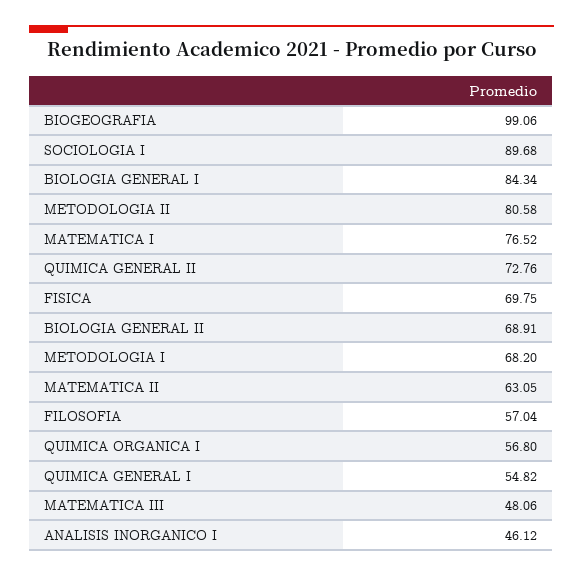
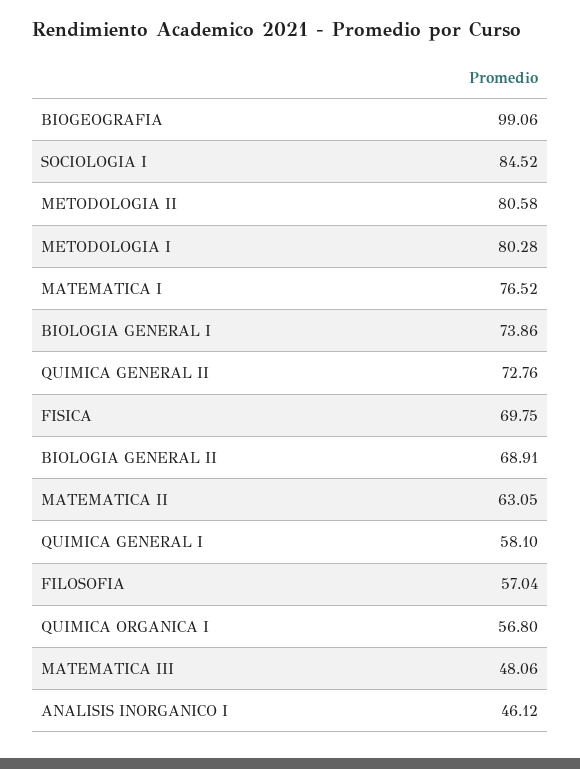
SOCIOLOGIA I: 89.68 -> 84.52
BIOLOGIA GENERAL I: 84.34 -> 73.86
METODOLOGIA I: 68.2 -> 80.28
QUIMICA GENERAL I: 54.82 -> 58.1

